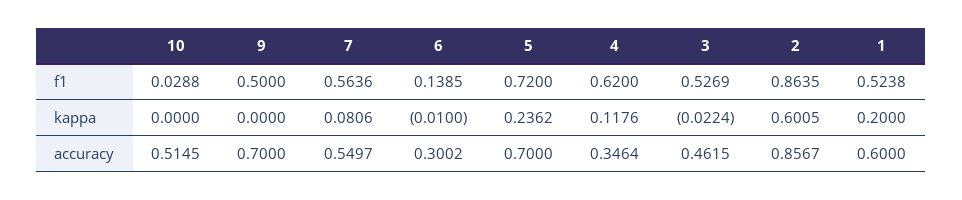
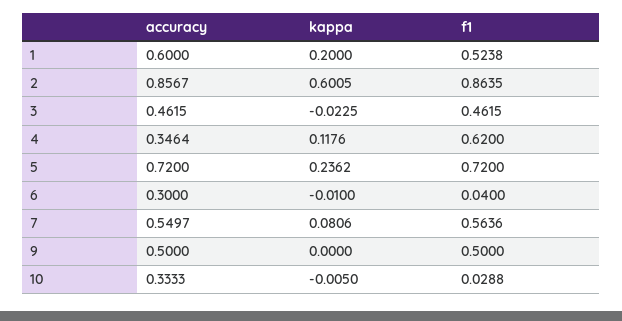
6, f1: 0.1385 -> 0.04
3, f1: 0.5269 -> 0.4615
10, kappa: 0 -> -0.005
3, kappa: -0.0224 -> -0.0225
10, accuracy: 0.5145 -> 0.3333
9, accuracy: 0.7 -> 0.5
6, accuracy: 0.3002 -> 0.3
5, accuracy: 0.7 -> 0.72

